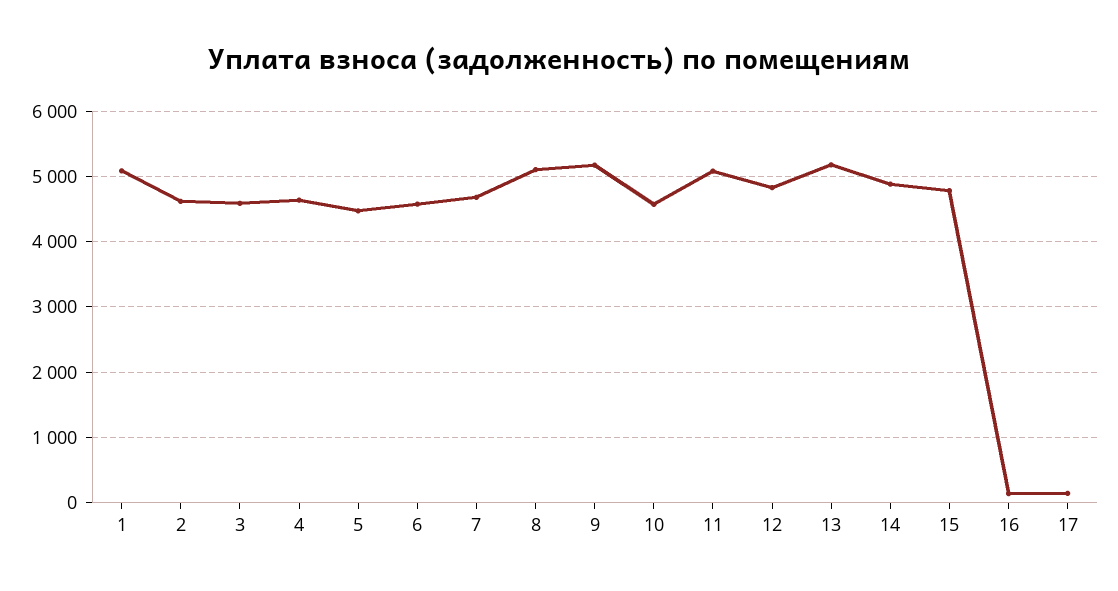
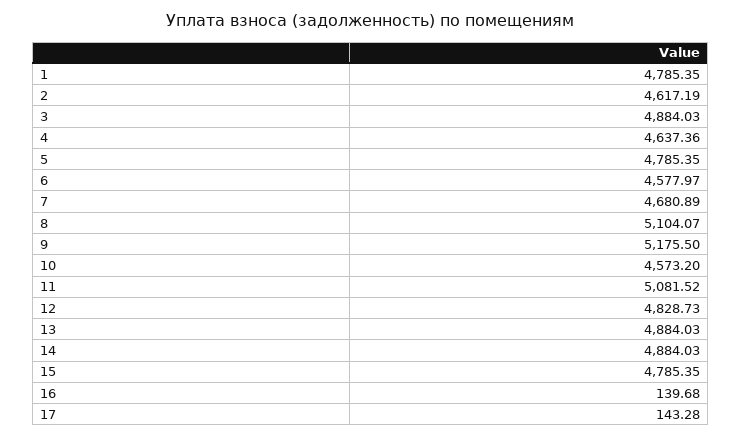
1: 5100 -> 4785.35
3: 4600 -> 4884.03
5: 4500 -> 4785.35
13: 5200 -> 4884.03

